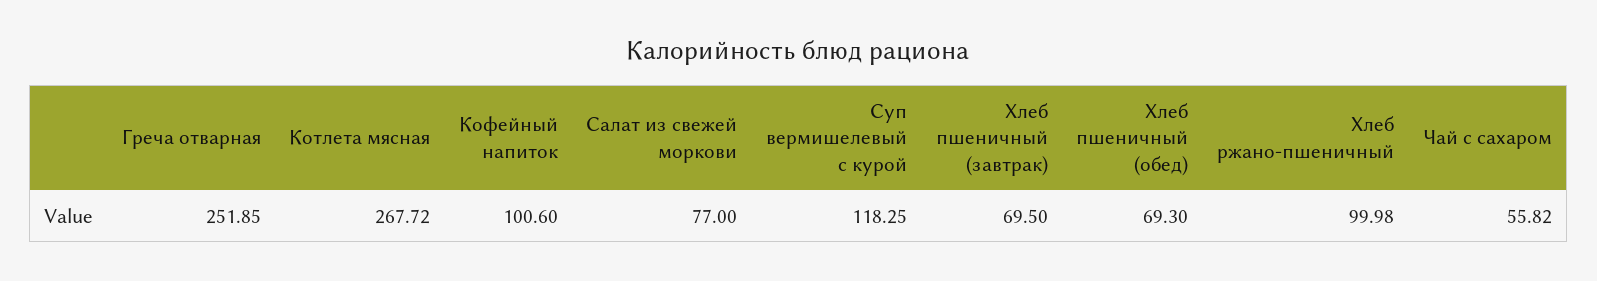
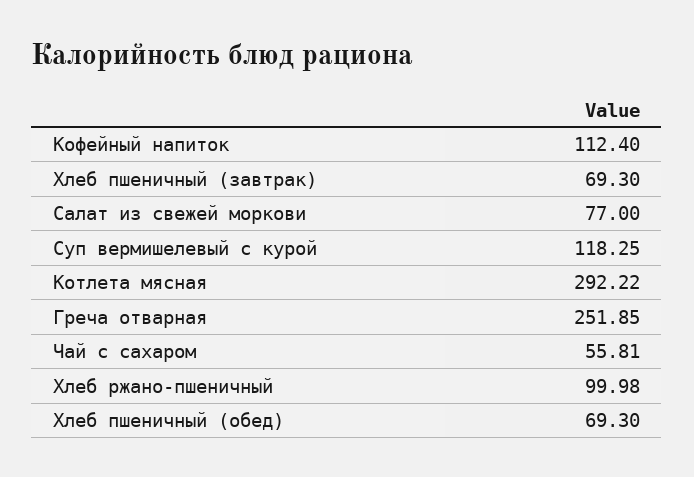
Котлета мясная: 267.72 -> 292.22
Кофейный напиток: 100.6 -> 112.4
Хлеб пшеничный (завтрак): 69.5 -> 69.3
Чай с сахаром: 55.82 -> 55.81

